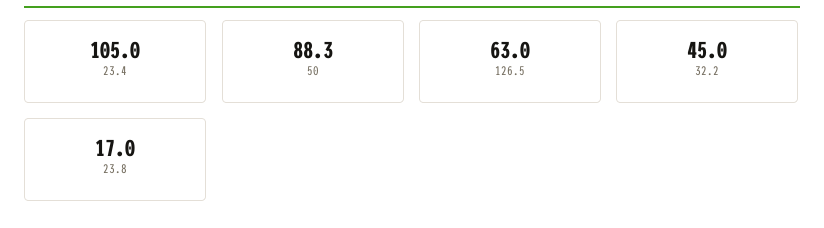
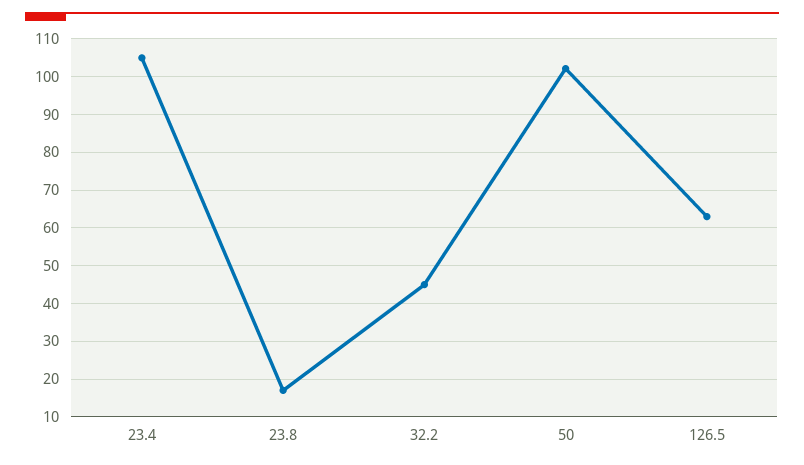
50: 88.3 -> 102

